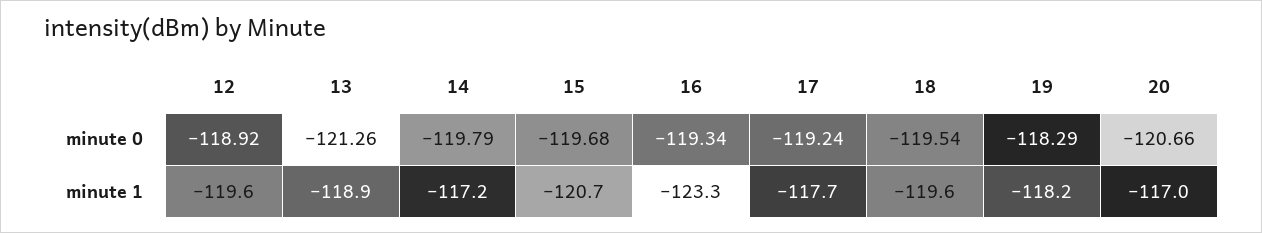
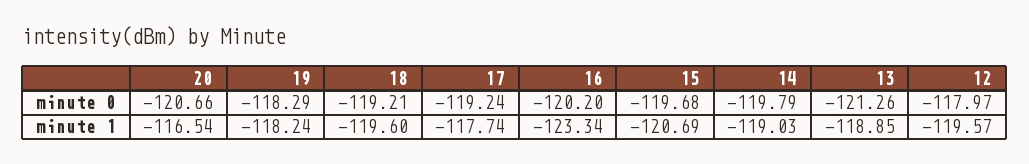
12, minute 0: -118.92 -> -117.97
16, minute 0: -119.34 -> -120.2
18, minute 0: -119.54 -> -119.21
14, minute 1: -117.2 -> -119.03
20, minute 1: -117 -> -116.54

